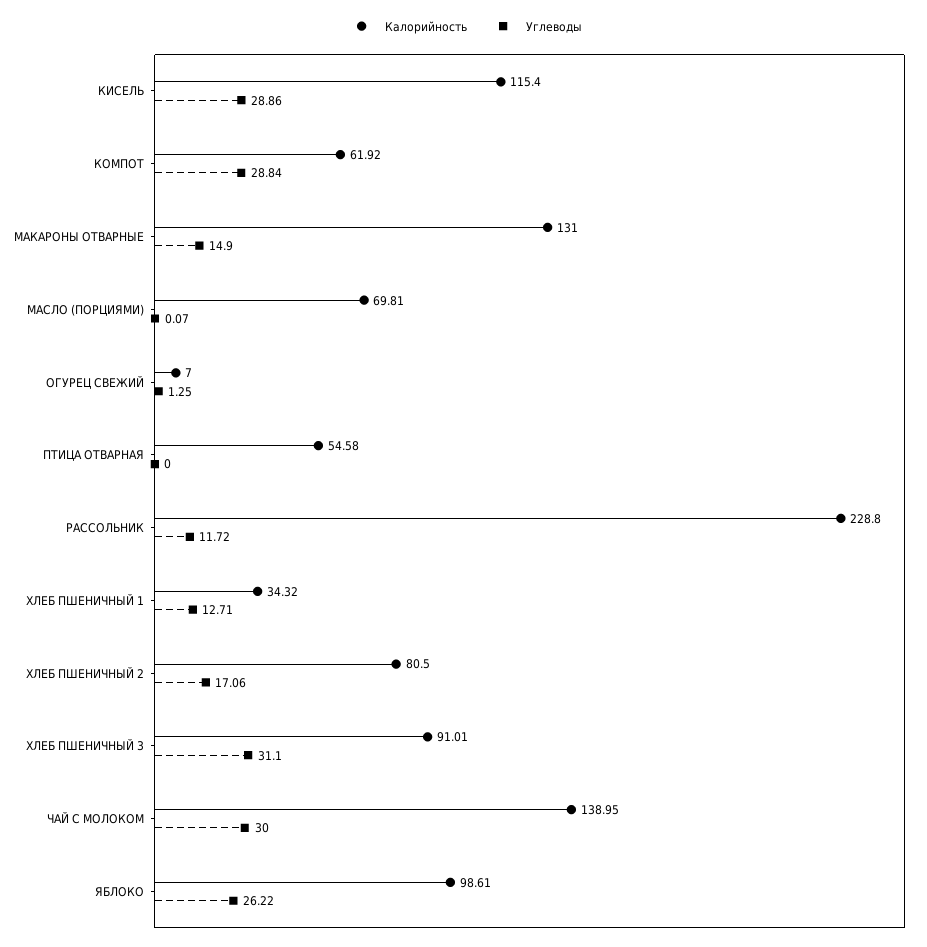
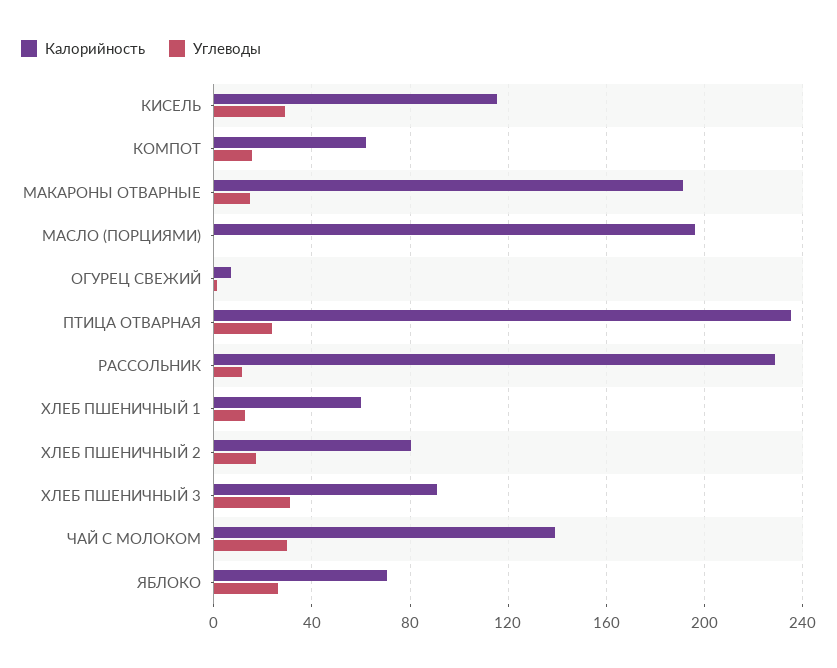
Углеводы, КОМПОТ: 28.84 -> 15
Калорийность, МАКАРОНЫ ОТВАРНЫЕ: 131 -> 190
Калорийность, МАСЛО (ПОРЦИЯМИ): 69.81 -> 195
Калорийность, ПТИЦА ОТВАРНАЯ: 54.58 -> 235
Углеводы, ПТИЦА ОТВАРНАЯ: 0 -> 25
Калорийность, ХЛЕБ ПШЕНИЧНЫЙ 1: 34.32 -> 60
Калорийность, ЯБЛОКО: 98.61 -> 70

